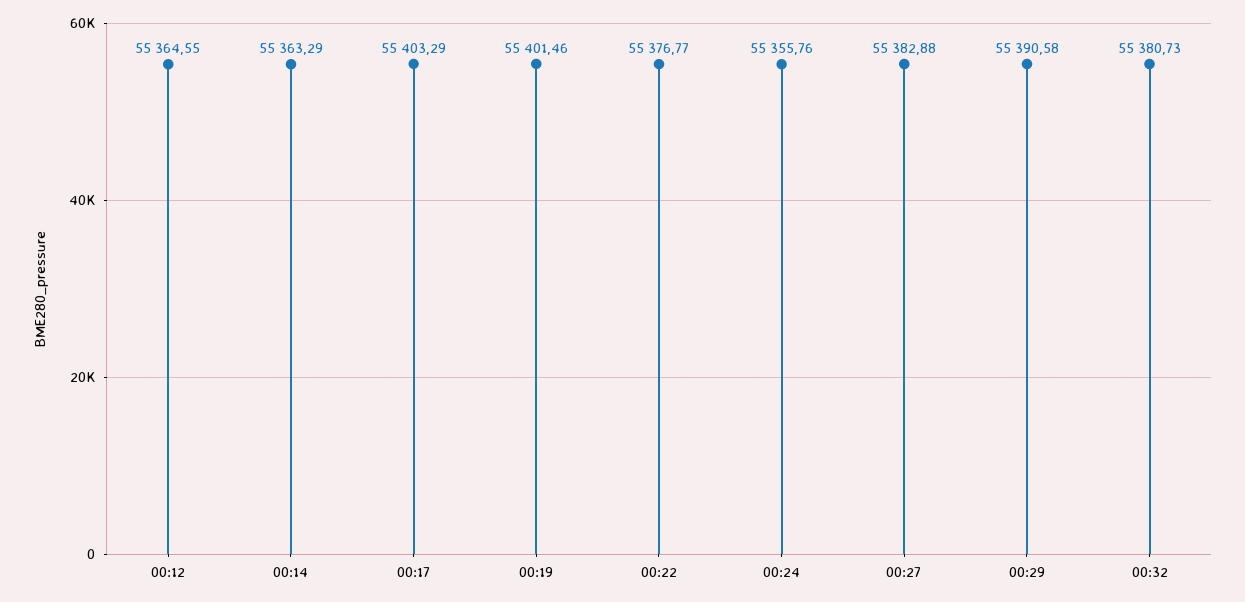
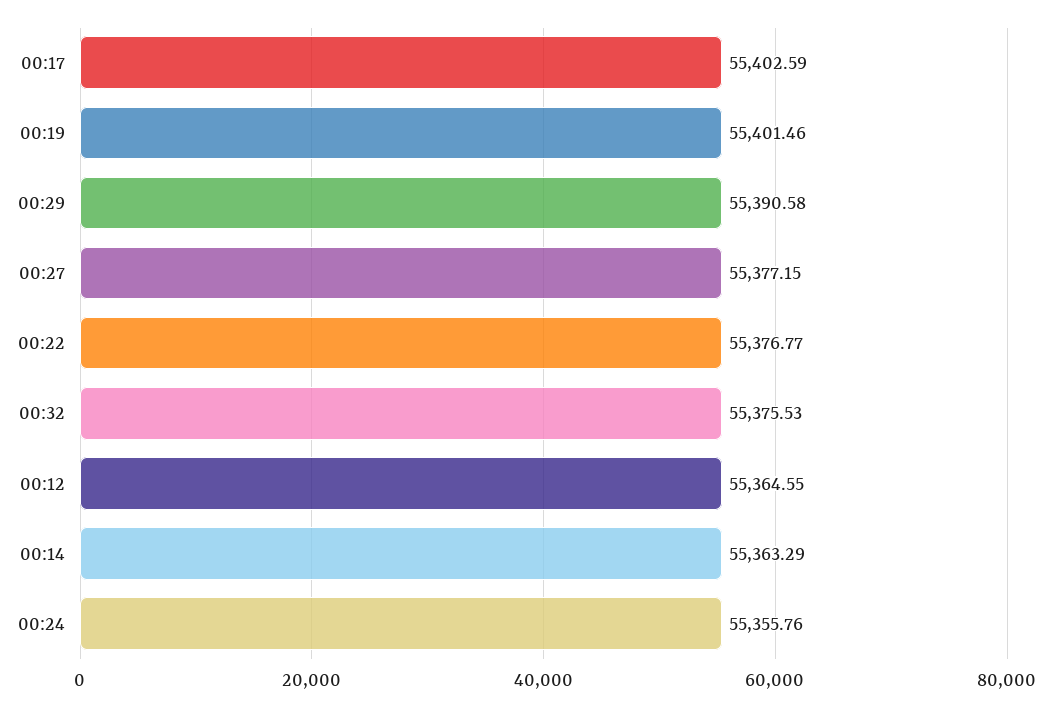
00:17: 55403.29 -> 55402.59
00:27: 55382.88 -> 55377.15
00:32: 55380.73 -> 55375.53

